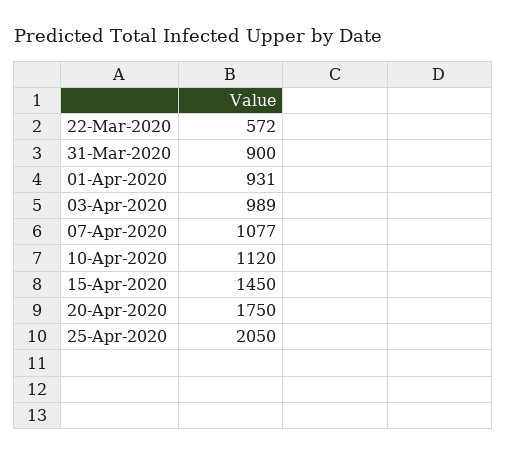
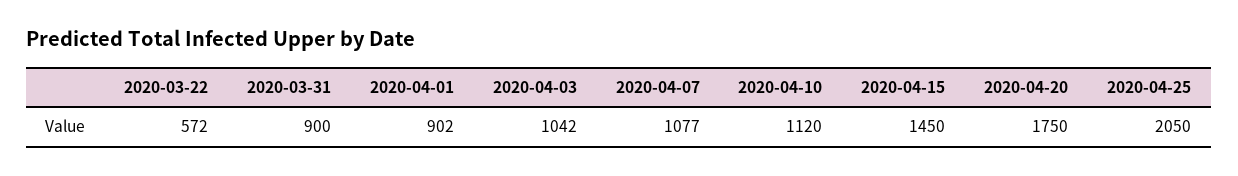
01-Apr-2020: 931 -> 902
03-Apr-2020: 989 -> 1042

